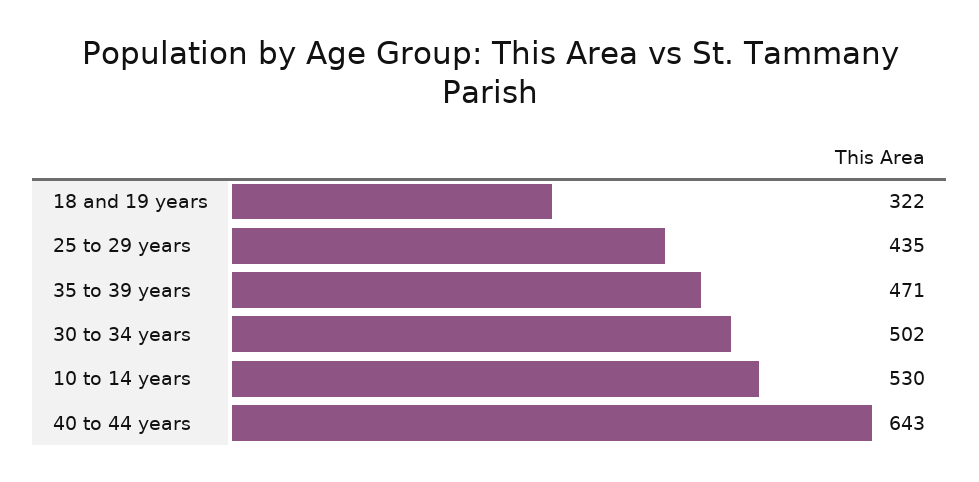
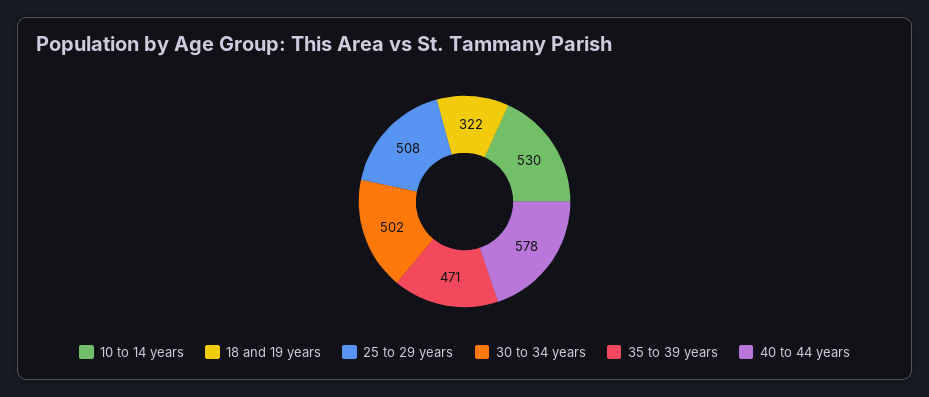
25 to 29 years: 435 -> 508
40 to 44 years: 643 -> 578

